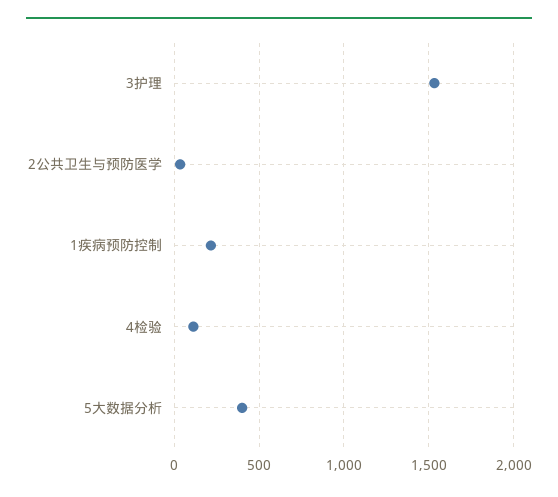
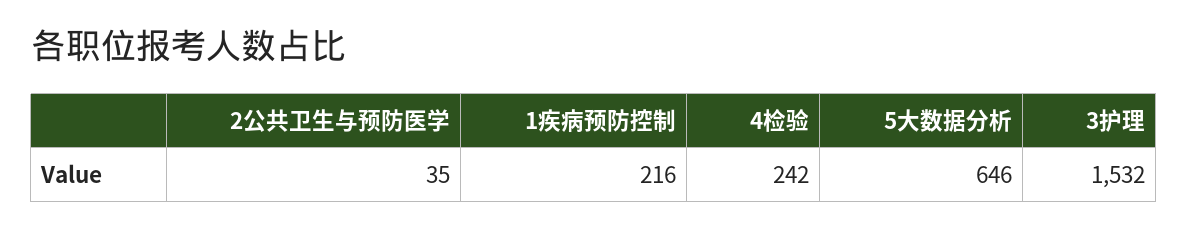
4检验: 100 -> 242
5大数据分析: 400 -> 646

